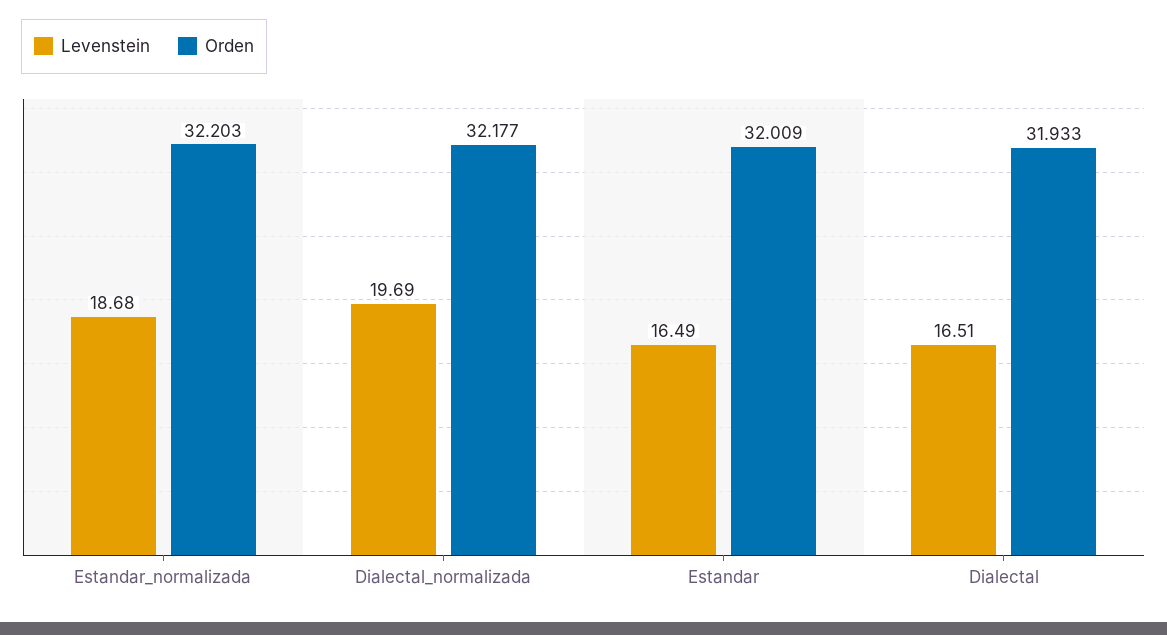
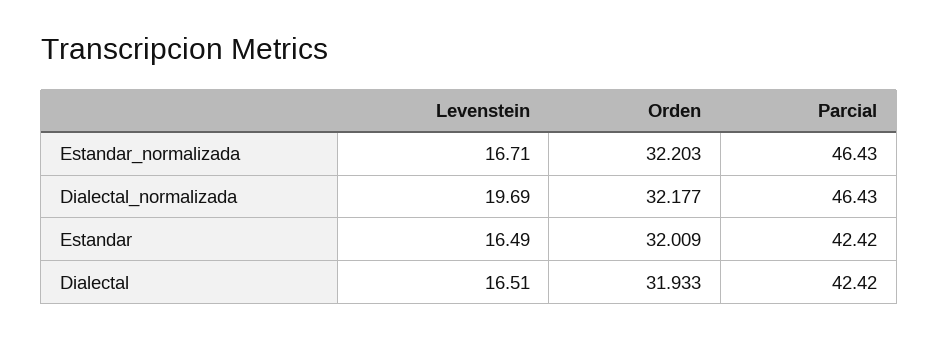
Levenstein, Estandar_normalizada: 18.68 -> 16.71
Parcial, Estandar_normalizada: none -> 46.43
Parcial, Dialectal_normalizada: none -> 46.43
Parcial, Estandar: none -> 42.42
Parcial, Dialectal: none -> 42.42

